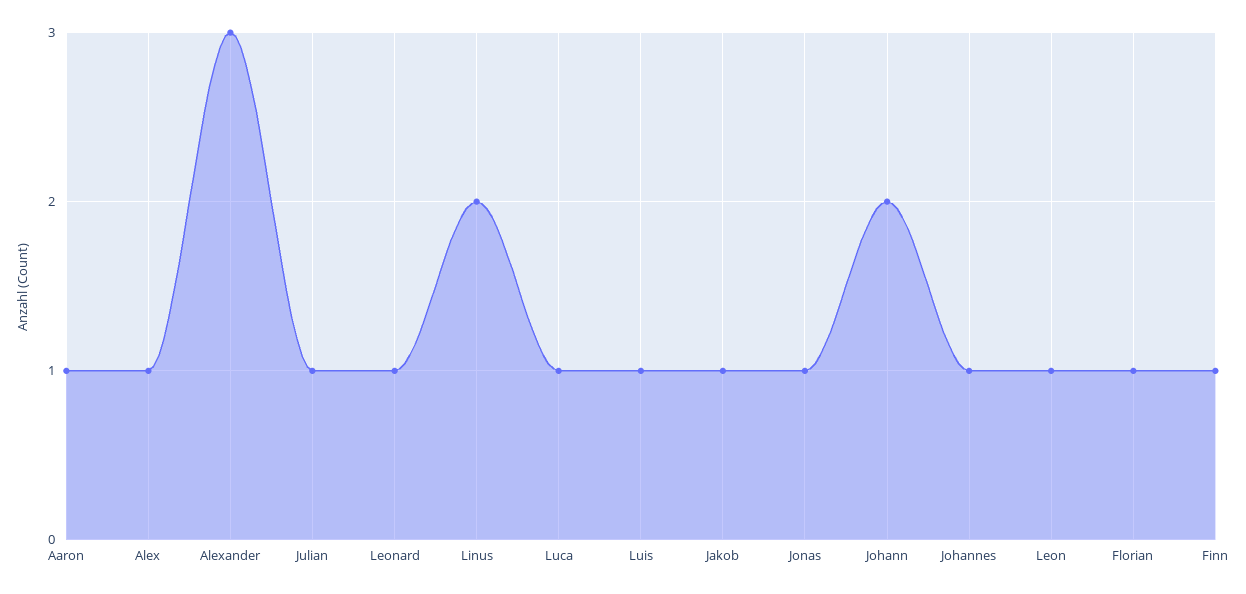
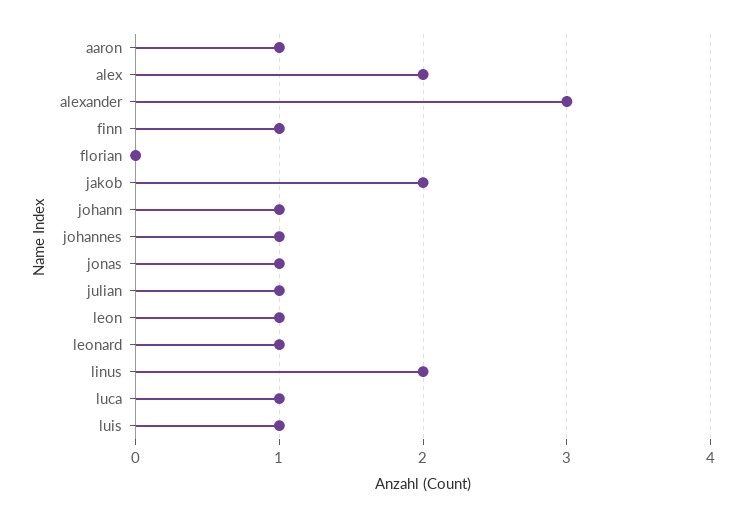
Alex: 1 -> 2
Jakob: 1 -> 2
Johann: 2 -> 1
Florian: 1 -> 0

